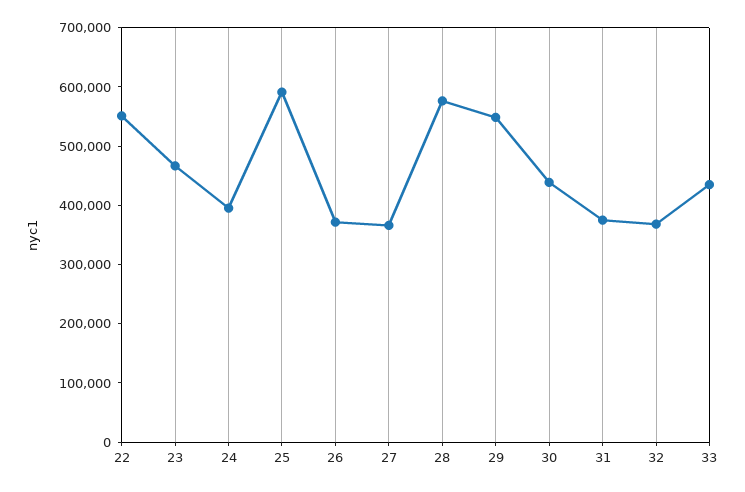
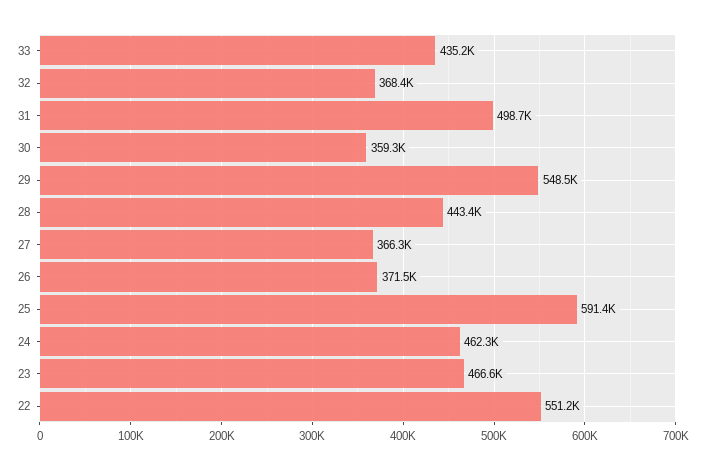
24: 400000 -> 462300
28: 580000 -> 443400
30: 440000 -> 359300
31: 380000 -> 498700

